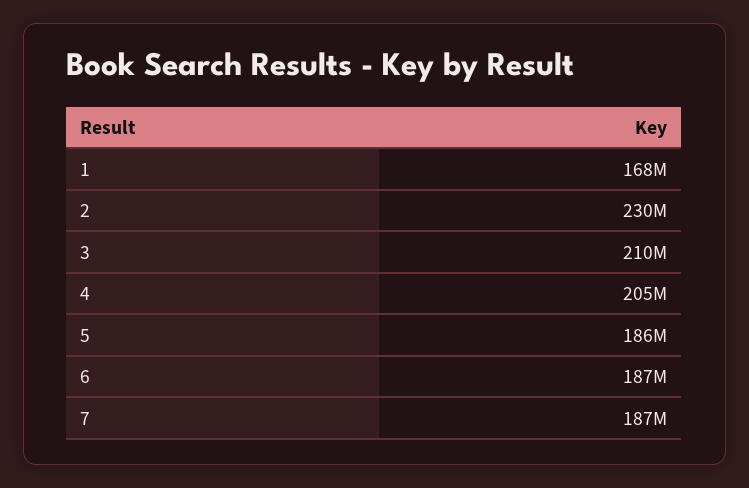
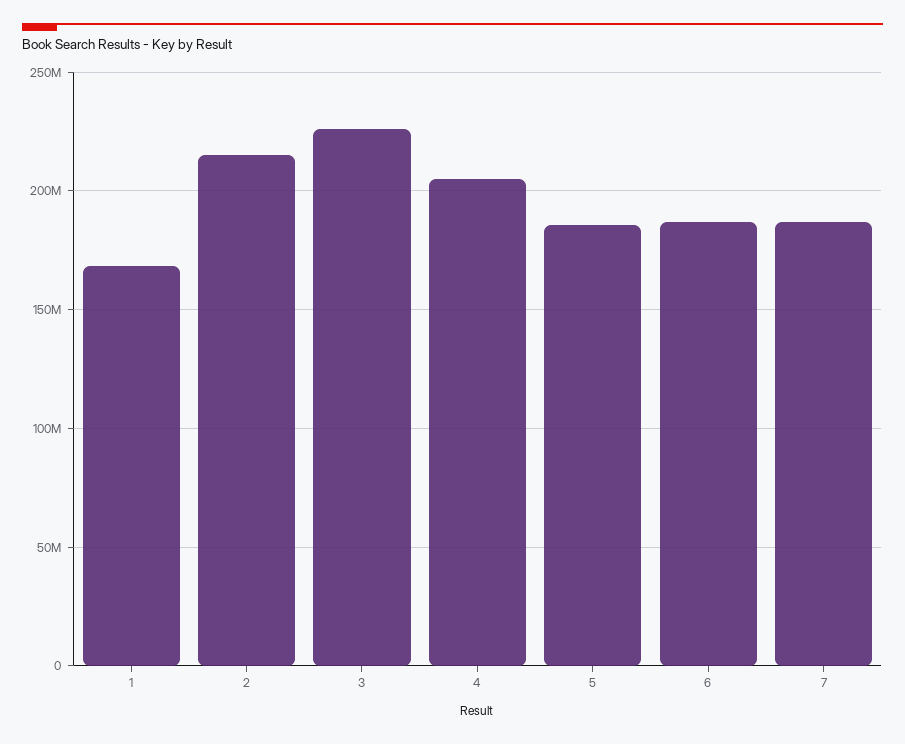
2: 230000000 -> 215000000
3: 210000000 -> 225000000

